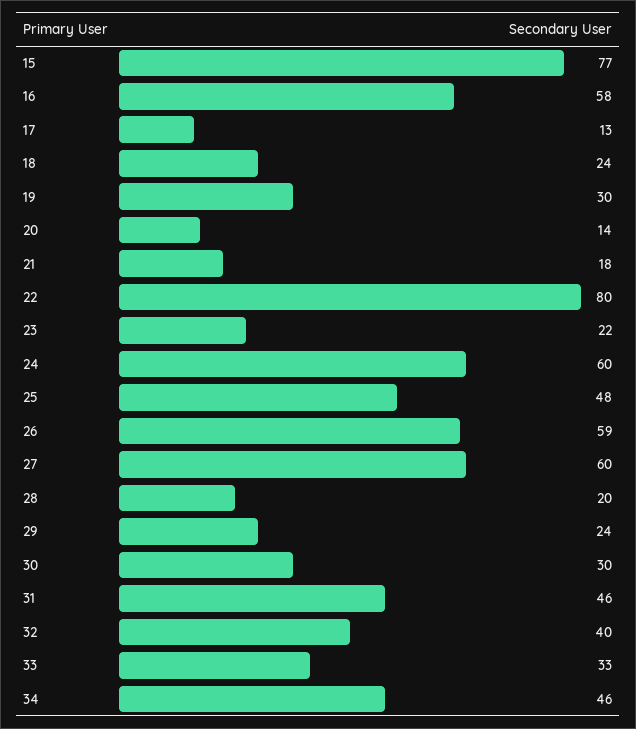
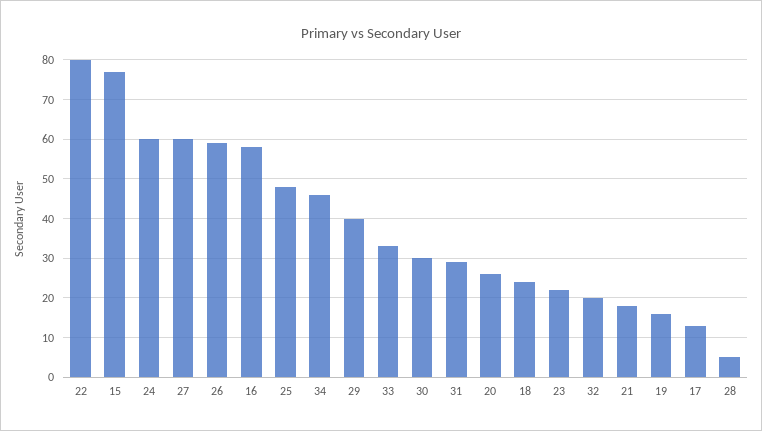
19: 30 -> 15
20: 14 -> 25
28: 20 -> 5
29: 24 -> 40
31: 46 -> 30
32: 40 -> 20

